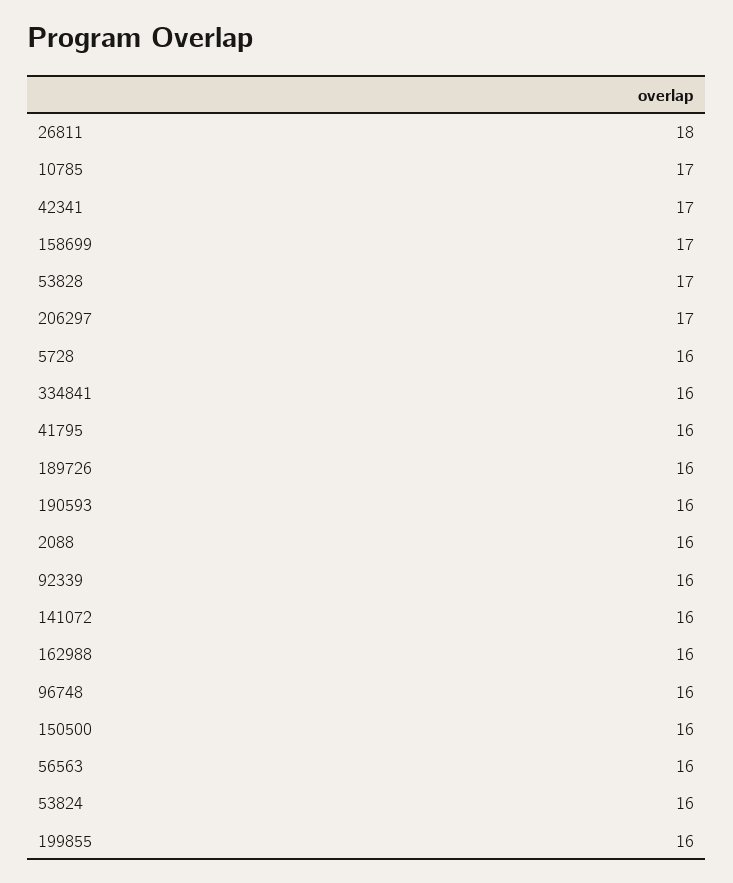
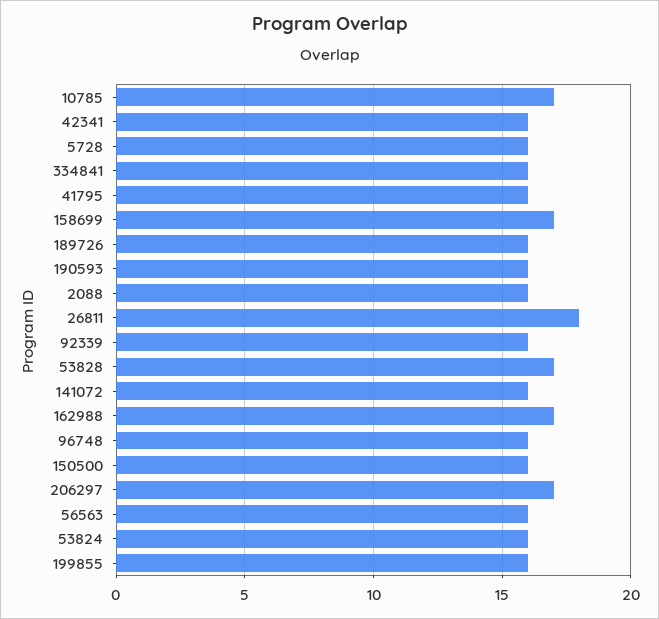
42341: 17 -> 16
162988: 16 -> 17

